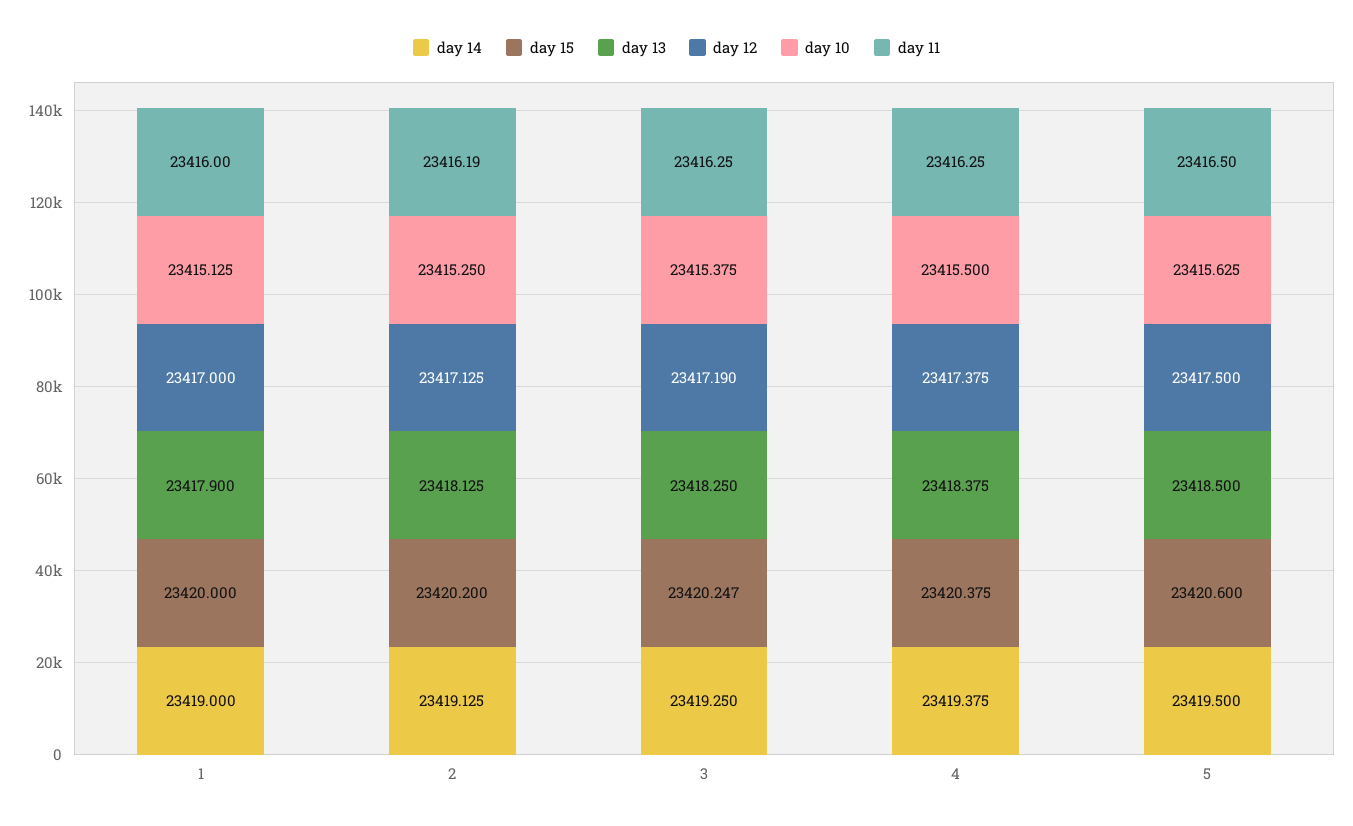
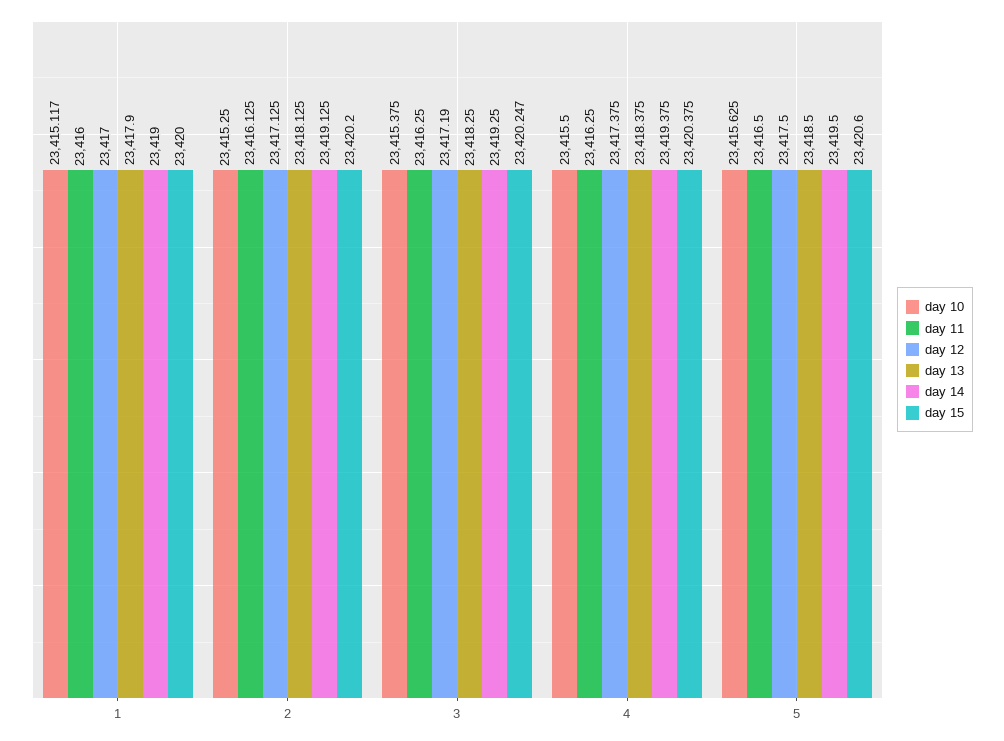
day 10, 1: 23415.125 -> 23415.117
day 11, 2: 23416.19 -> 23416.125

